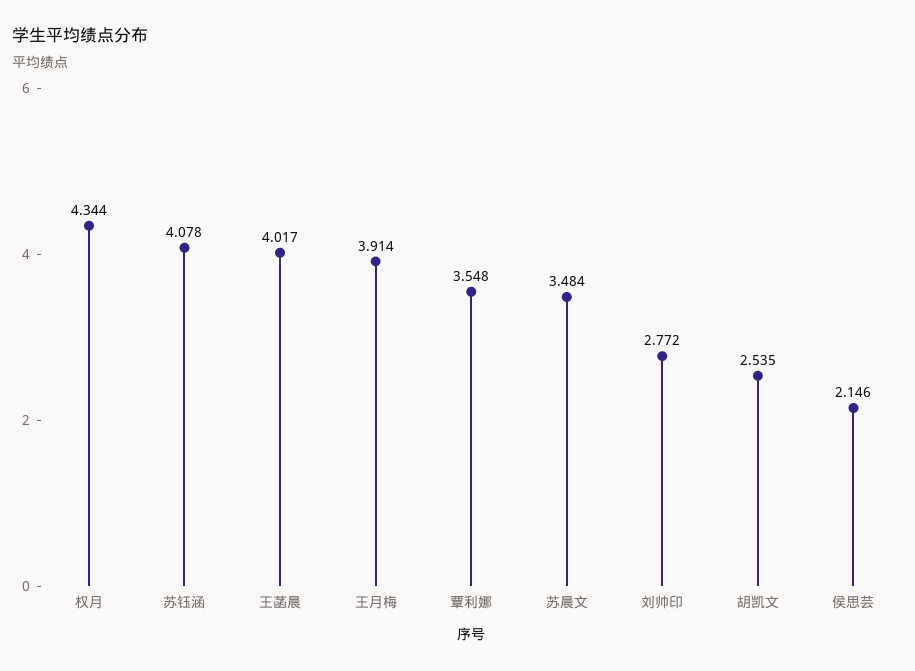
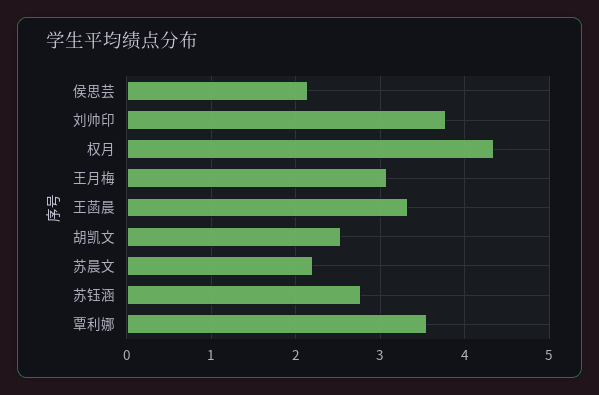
苏钰涵: 4.078 -> 2.8
王菡晨: 4.017 -> 3.3
王月梅: 3.914 -> 3.1
苏晨文: 3.484 -> 2.2
刘帅印: 2.772 -> 3.8

